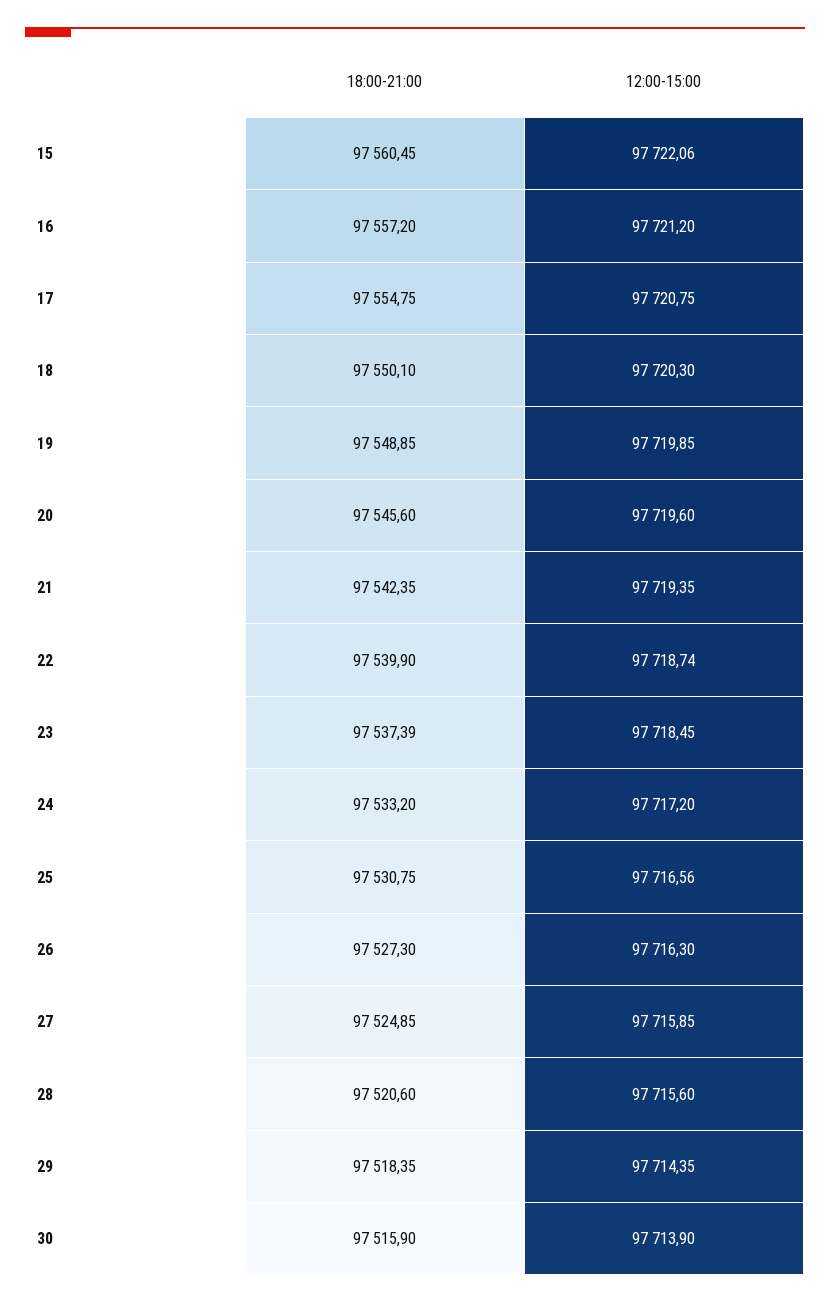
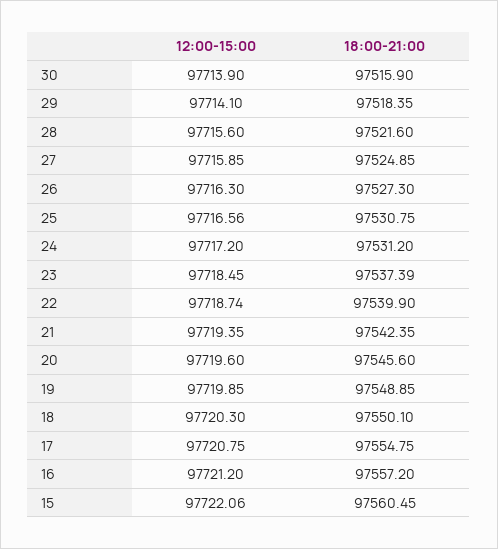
18:00-21:00, 24: 97533.2 -> 97531.2
18:00-21:00, 28: 97520.6 -> 97521.6
12:00-15:00, 29: 97714.35 -> 97714.1

